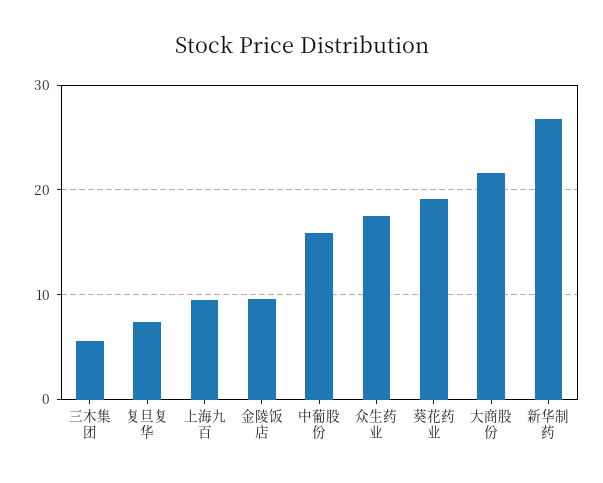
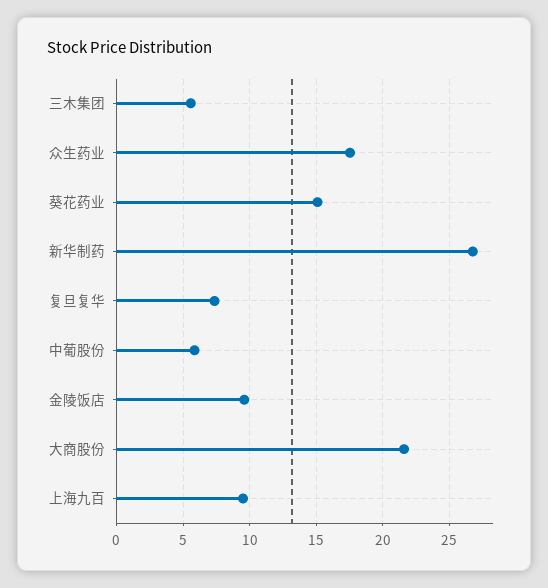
中葡股份: 16 -> 6
葵花药业: 19 -> 15

